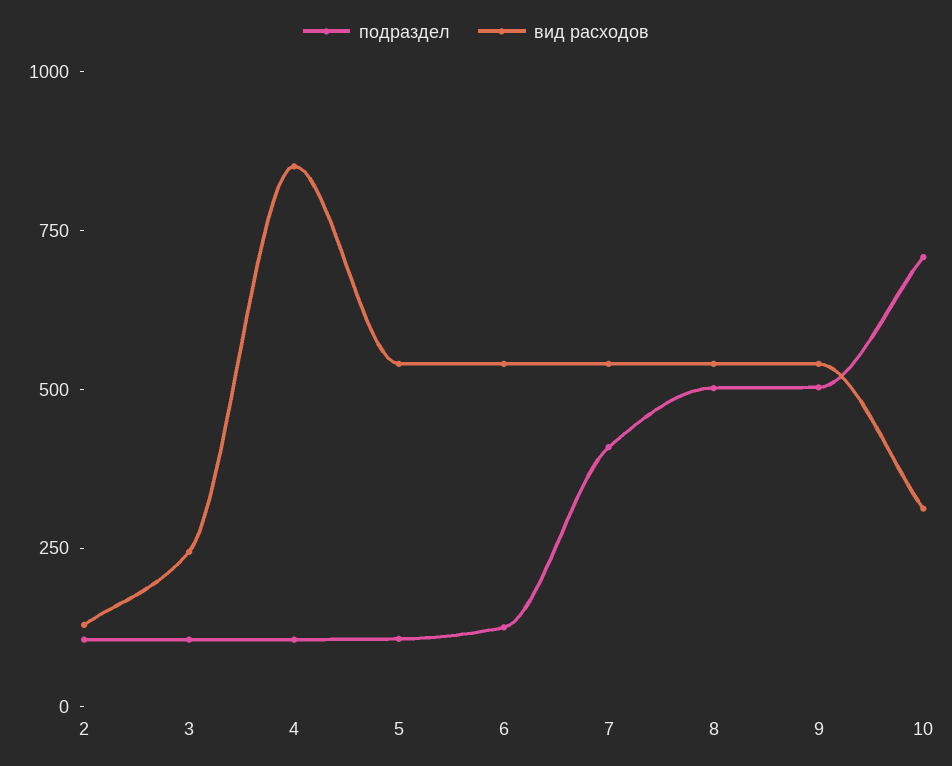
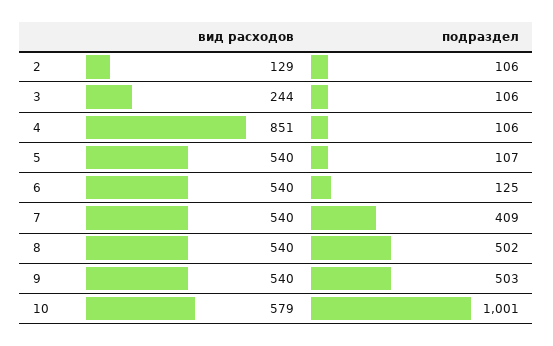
подраздел, 10: 700 -> 1001
вид расходов, 10: 300 -> 579

